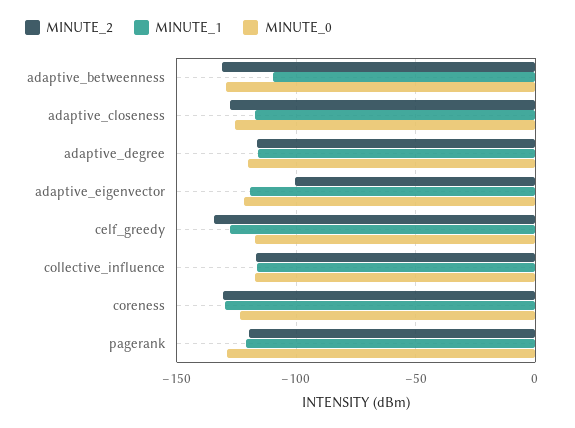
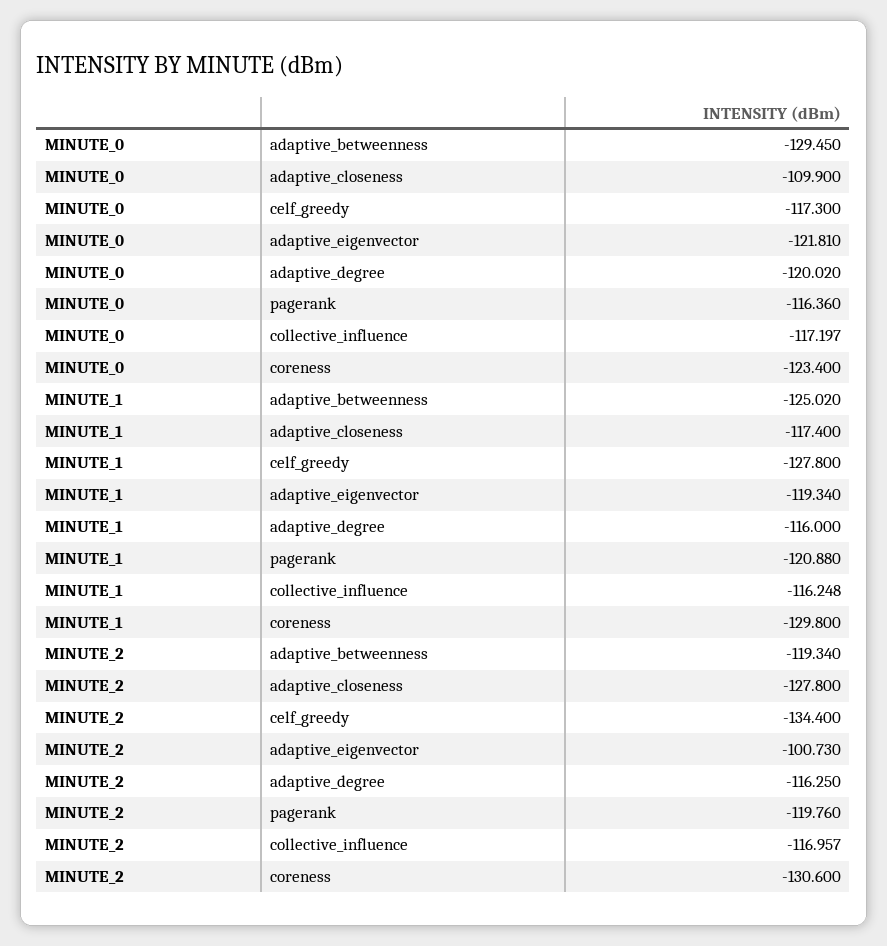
MINUTE_2, adaptive_betweenness: -130 -> -119.34
MINUTE_1, adaptive_betweenness: -110 -> -125.02
MINUTE_0, adaptive_closeness: -125 -> -109.9
MINUTE_0, pagerank: -130 -> -116.36

